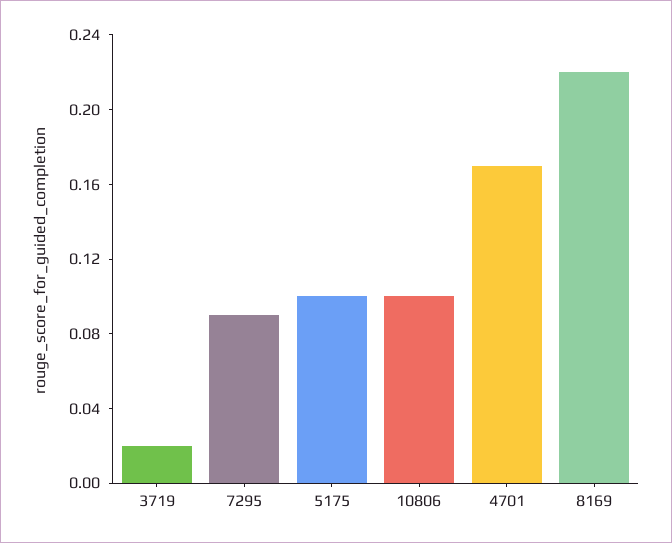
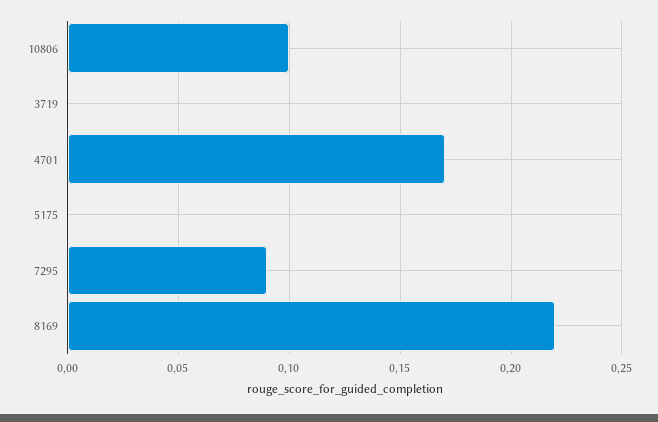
3719: 0.02 -> 0
5175: 0.1 -> 0

